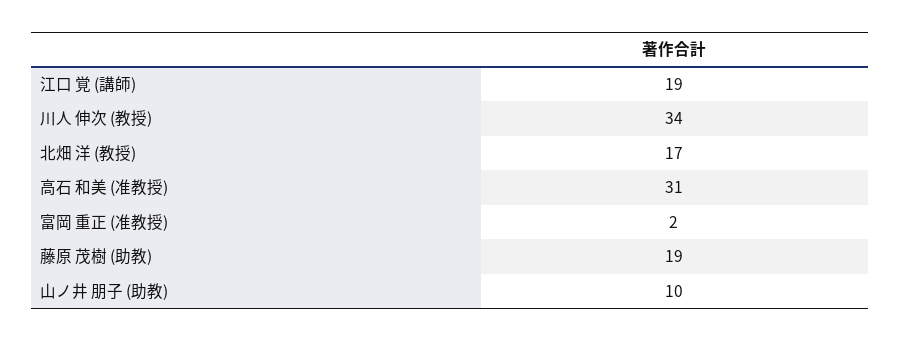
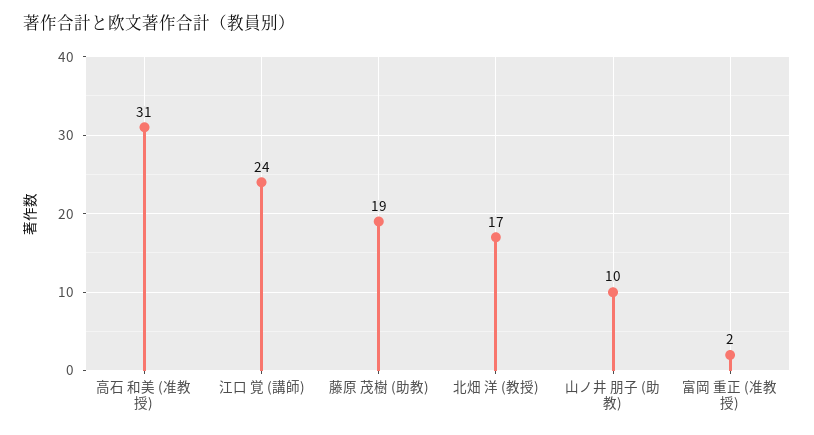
江口 覚 (講師): 19 -> 24
川人 伸次 (教授): 34 -> none

